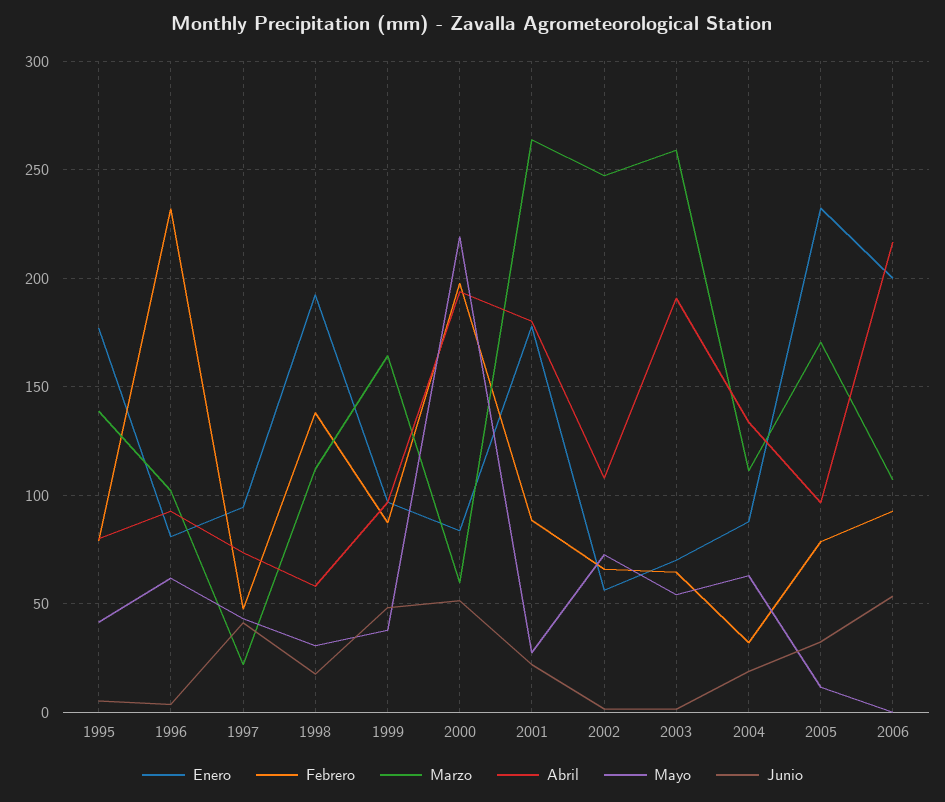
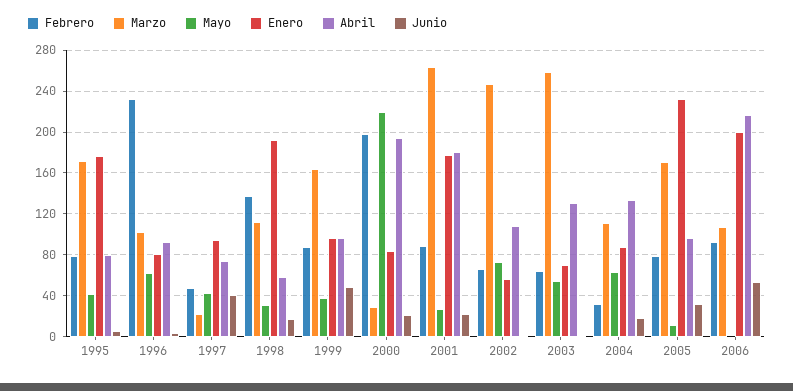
Marzo, 1995: 140 -> 170
Marzo, 2000: 60 -> 30
Junio, 2000: 50 -> 20
Abril, 2003: 190 -> 130

